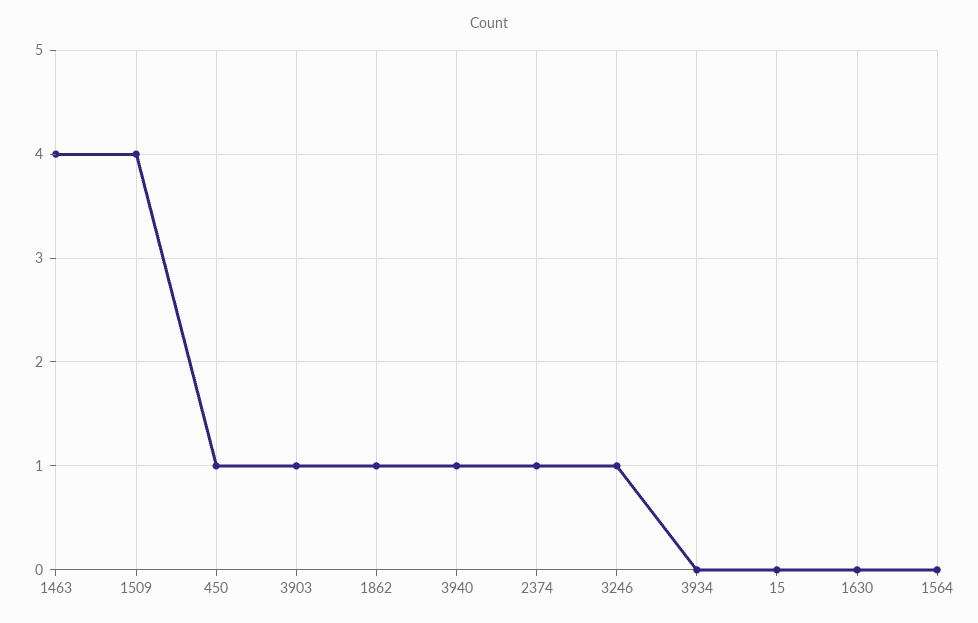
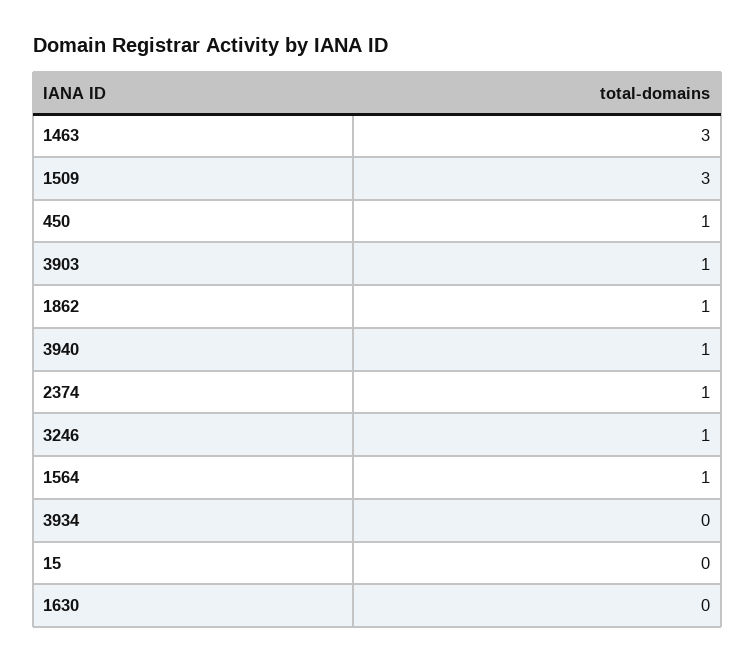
1463: 4 -> 3
1509: 4 -> 3
1564: 0 -> 1

